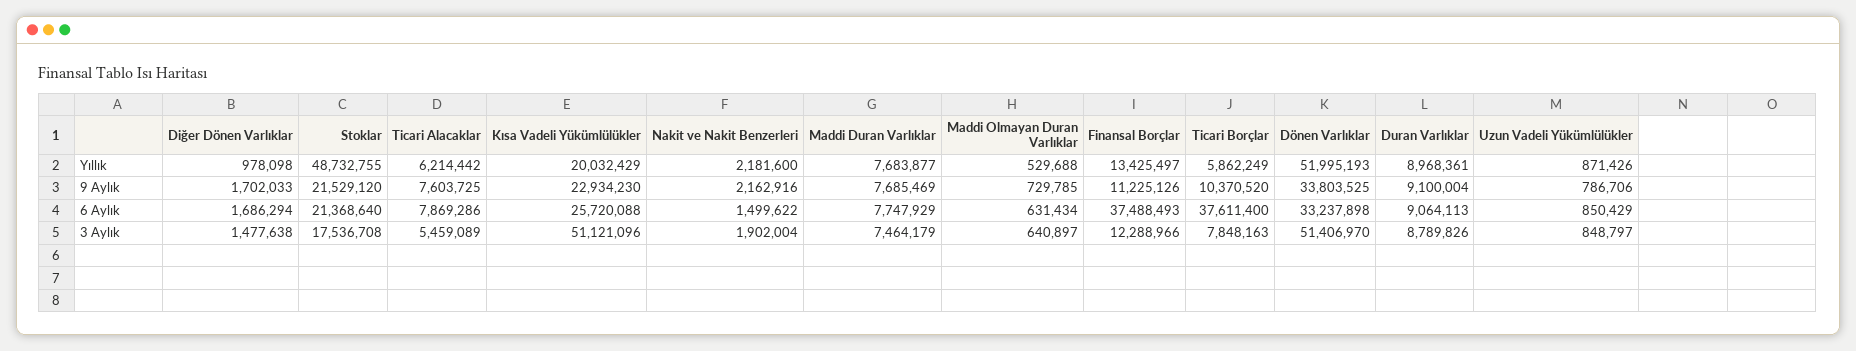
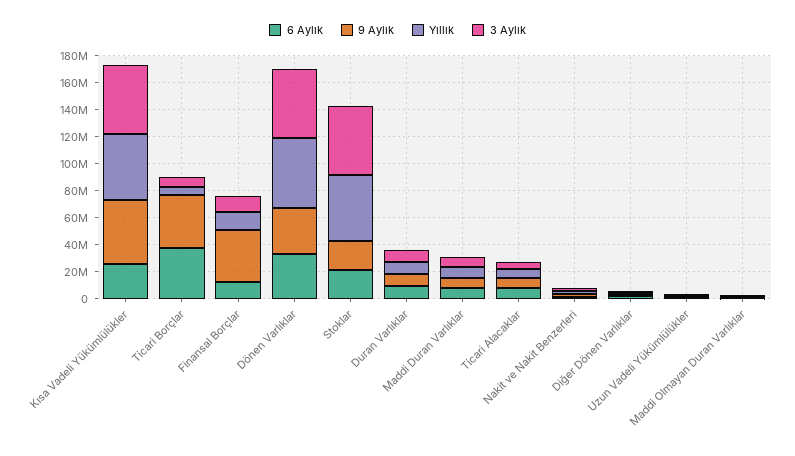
Yıllık, Kısa Vadeli Yükümlülükler: 20032429 -> 50000000
9 Aylık, Kısa Vadeli Yükümlülükler: 22934230 -> 50000000
9 Aylık, Finansal Borçlar: 11225126 -> 40000000
9 Aylık, Ticari Borçlar: 10370520 -> 40000000
6 Aylık, Finansal Borçlar: 37488493 -> 10000000
3 Aylık, Stoklar: 17536708 -> 50000000

